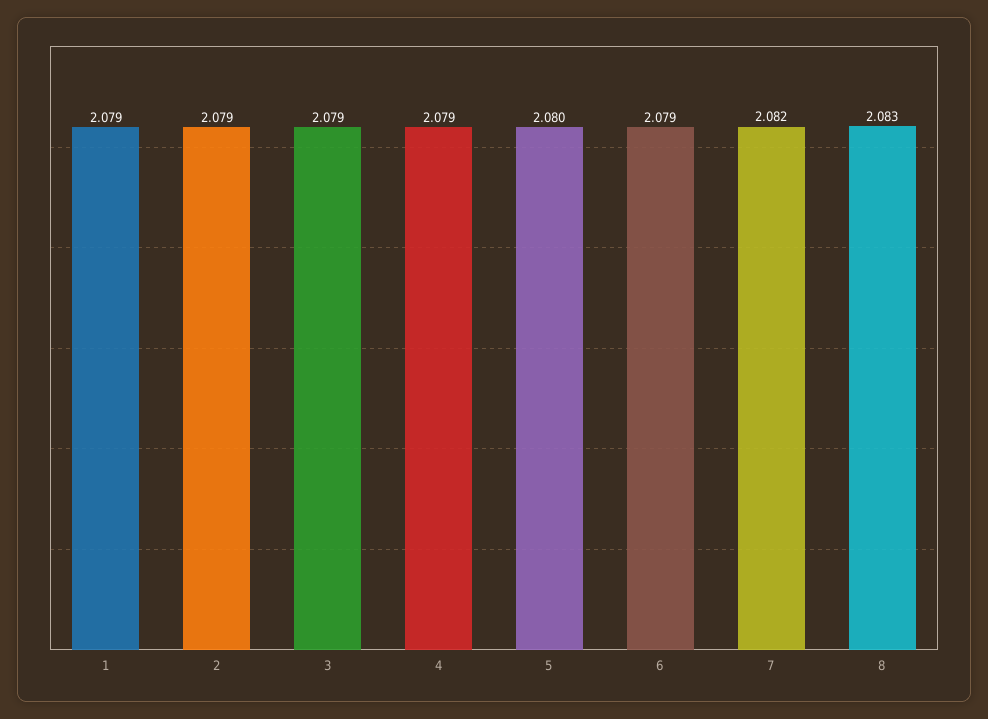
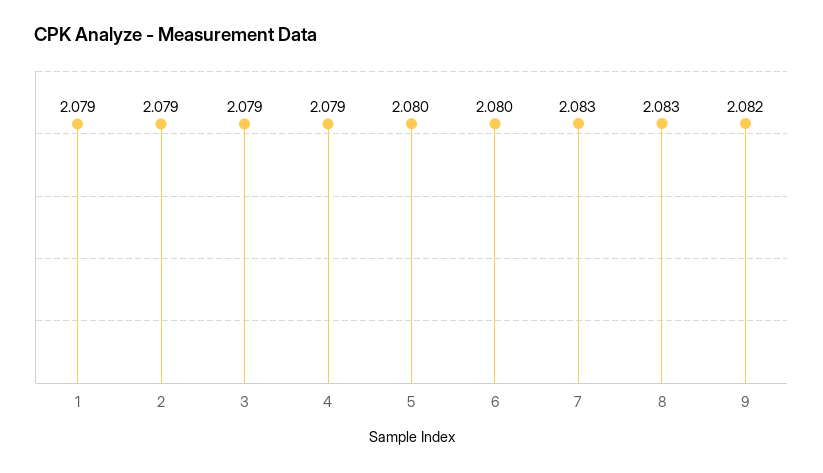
6: 2.079 -> 2.08
7: 2.082 -> 2.083
9: none -> 2.082

